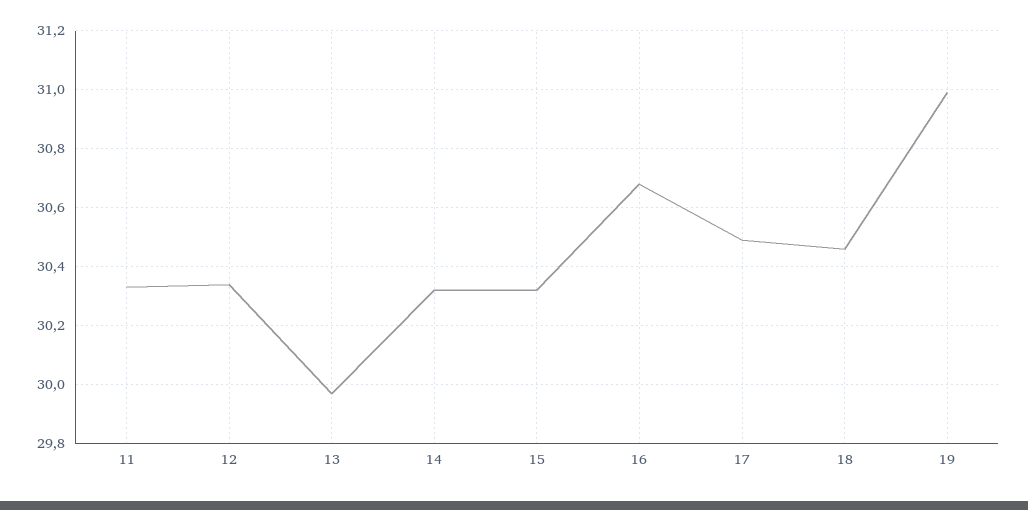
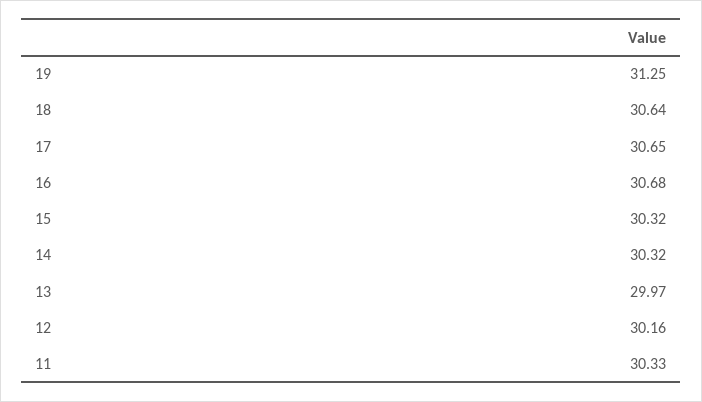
12: 30.35 -> 30.16
17: 30.5 -> 30.65
18: 30.45 -> 30.64
19: 31 -> 31.25

